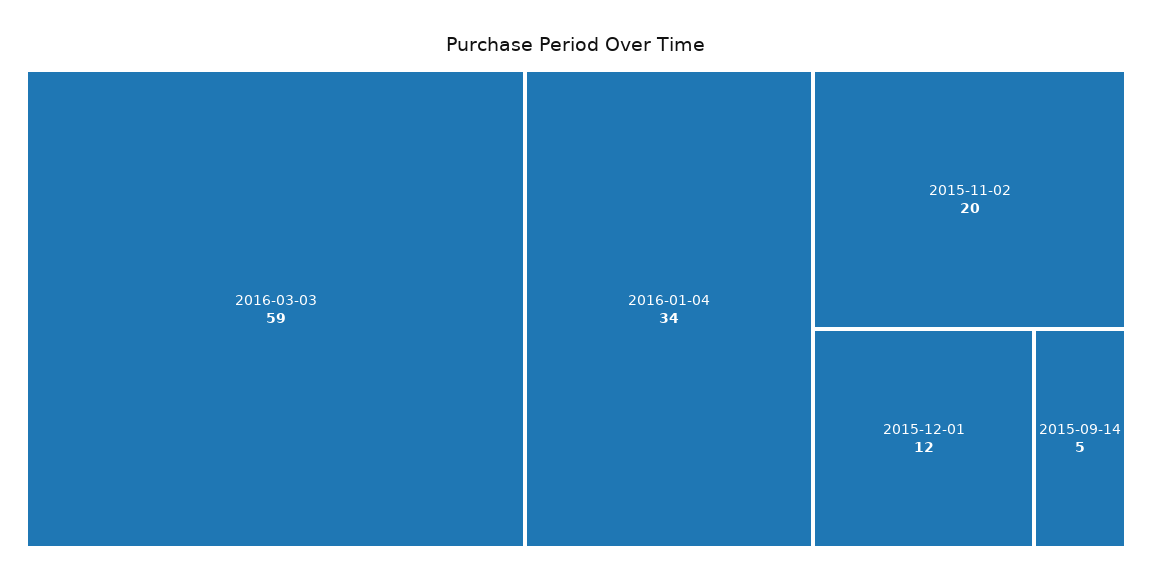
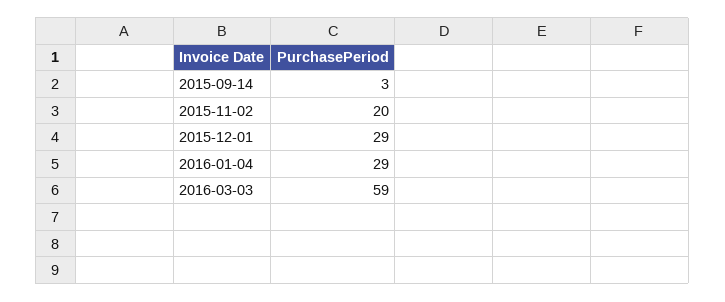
2016-01-04: 34 -> 29
2015-12-01: 12 -> 29
2015-09-14: 5 -> 3

